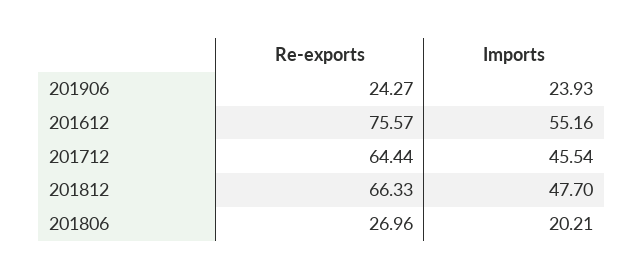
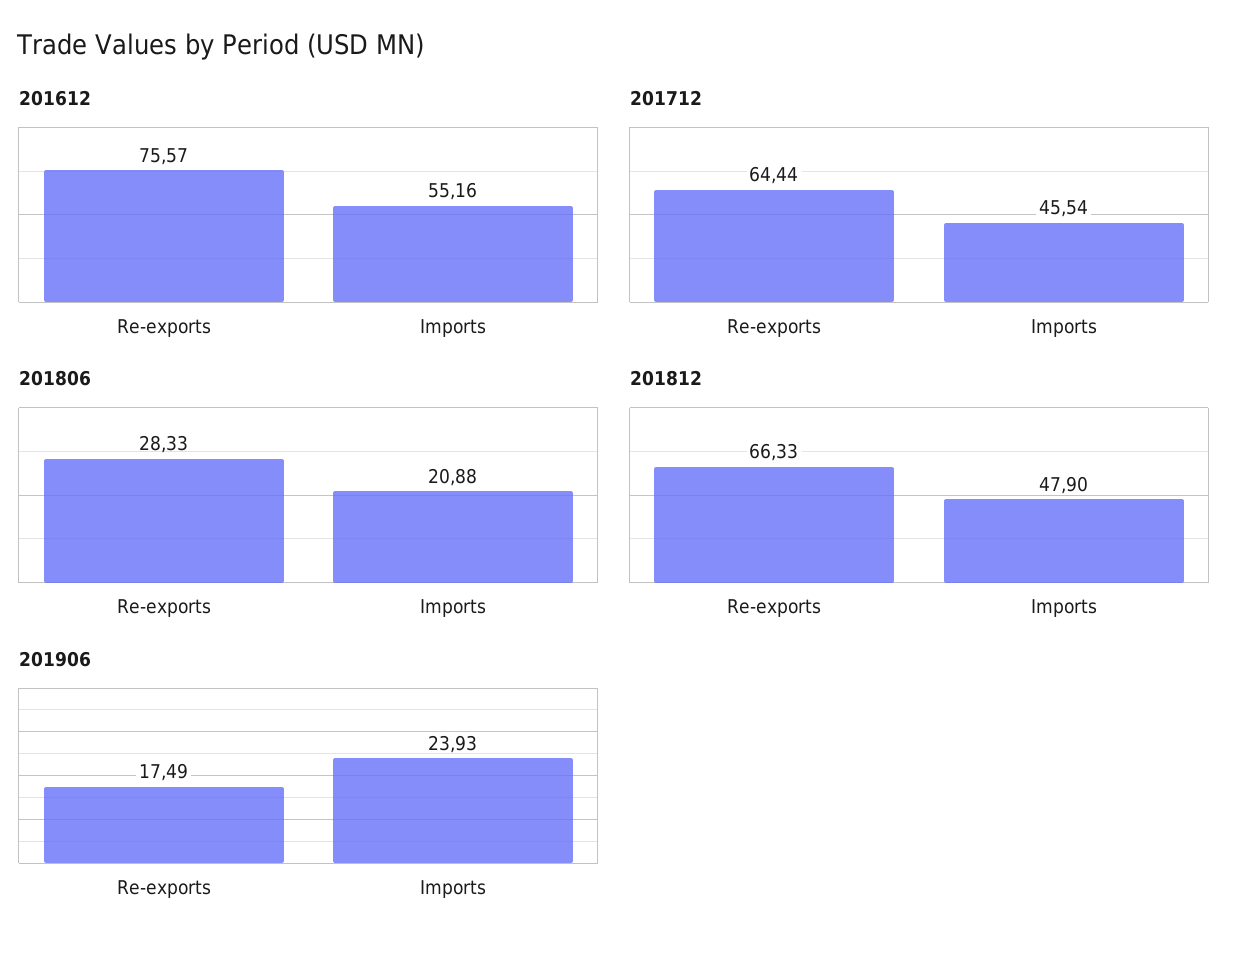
201906, Re-exports: 24.27 -> 17.49
201812, Imports: 47.7 -> 47.9
201806, Re-exports: 26.96 -> 28.33
201806, Imports: 20.21 -> 20.88

